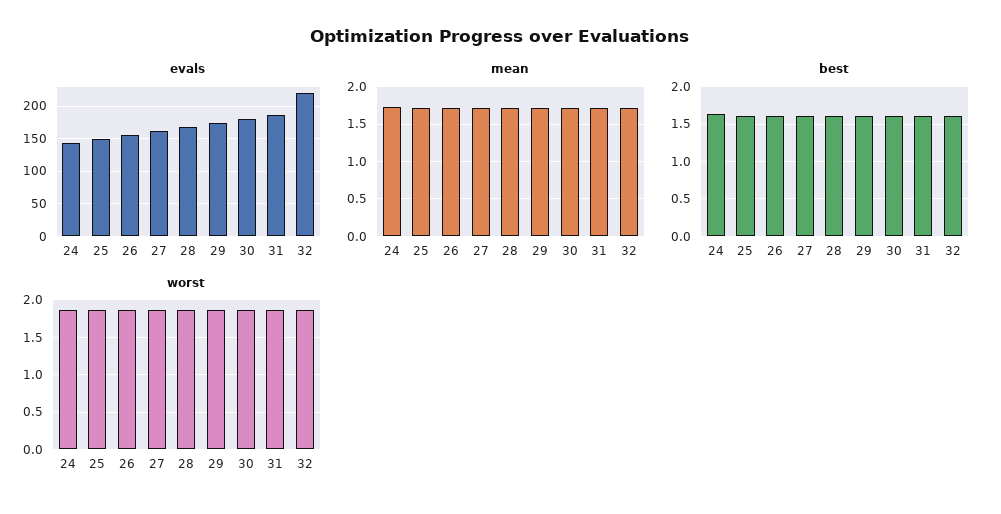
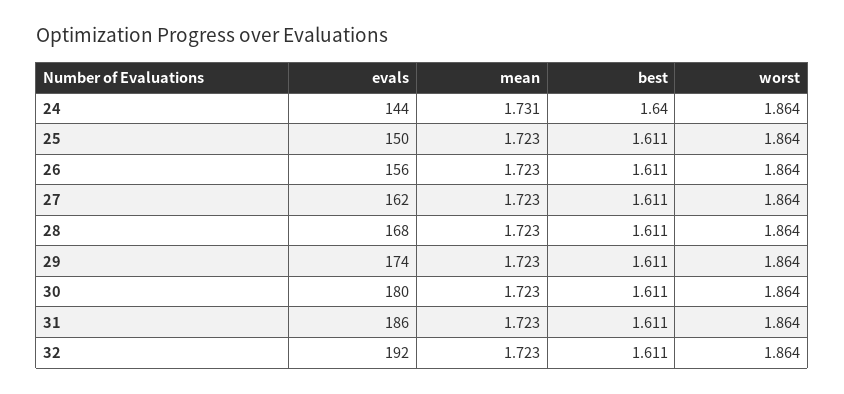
evals, 32: 220 -> 192

